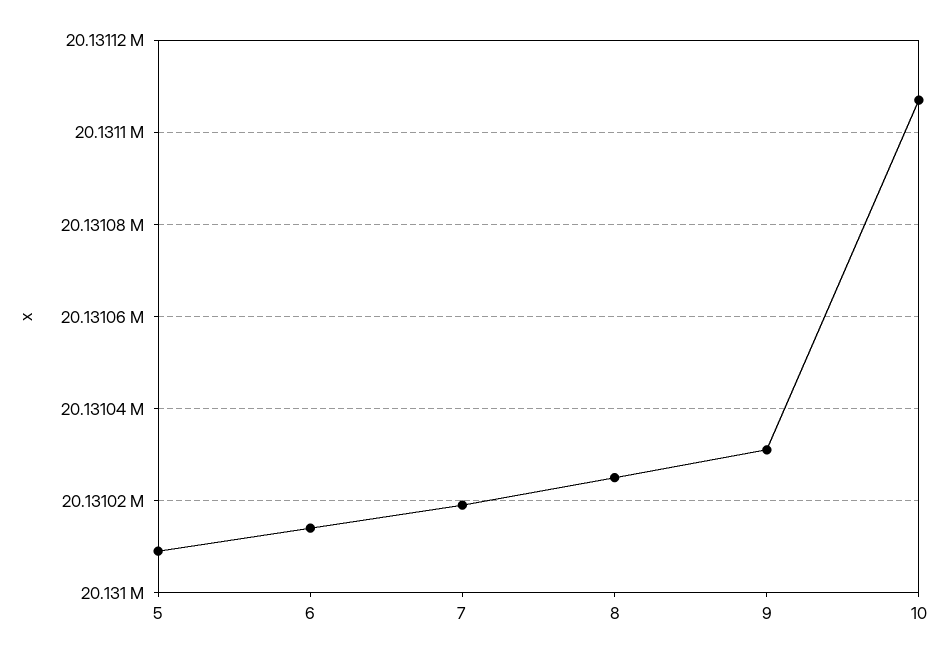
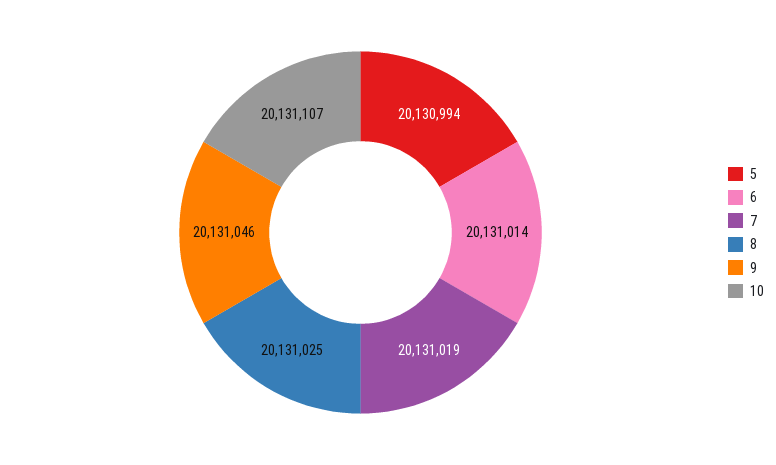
5: 20131010 -> 20130994
9: 20131030 -> 20131046

